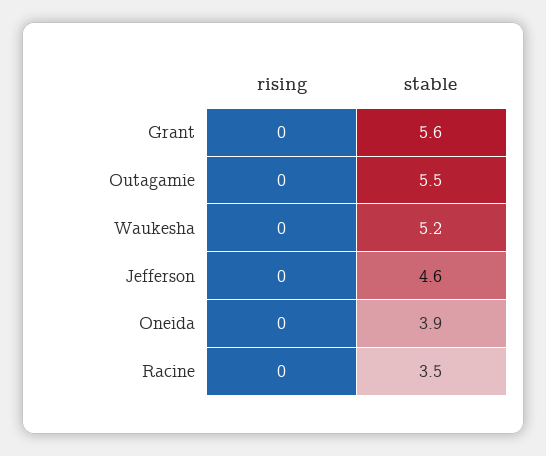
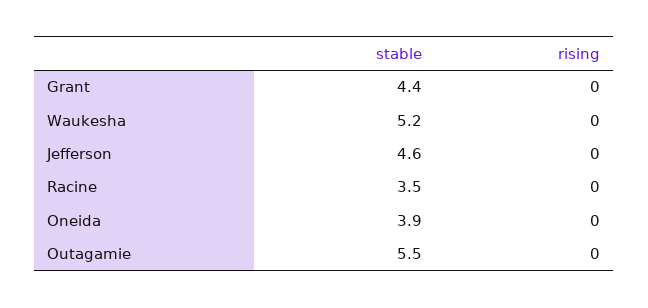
stable, Grant: 5.6 -> 4.4

